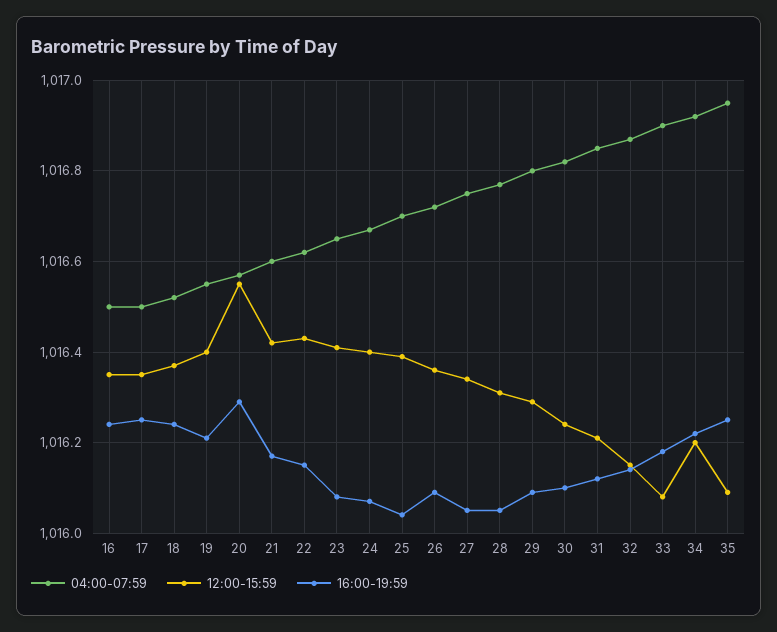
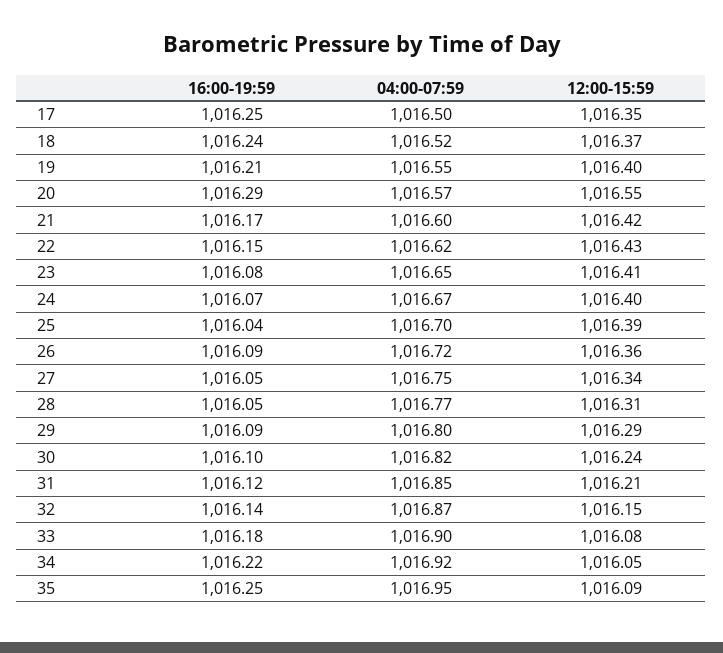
04:00-07:59, 16: 1016.5 -> none
12:00-15:59, 16: 1016.35 -> none
16:00-19:59, 16: 1016.25 -> none
12:00-15:59, 34: 1016.2 -> 1016.05

